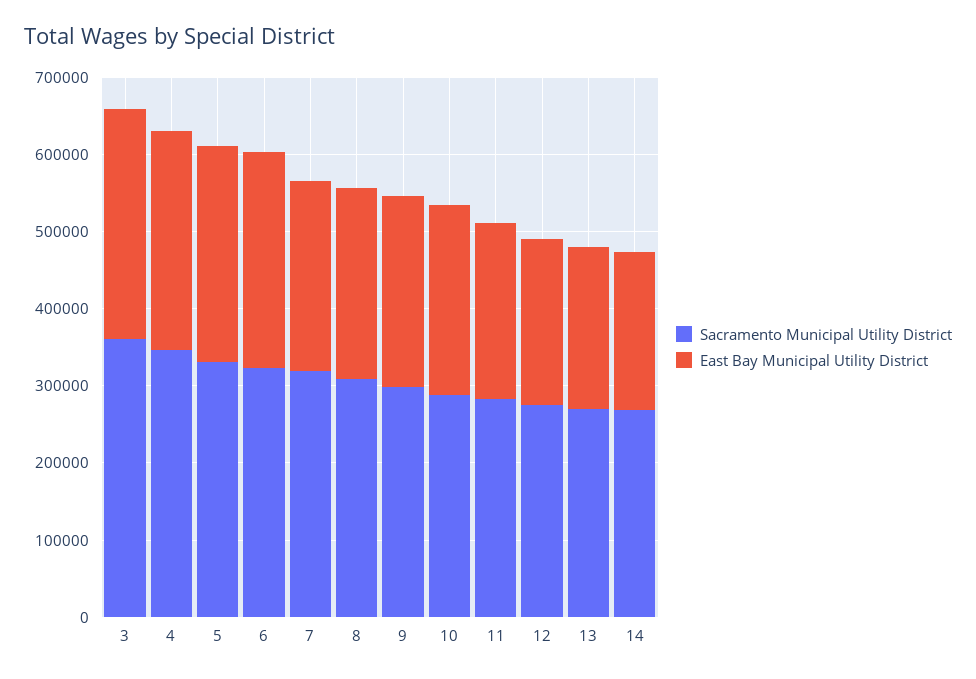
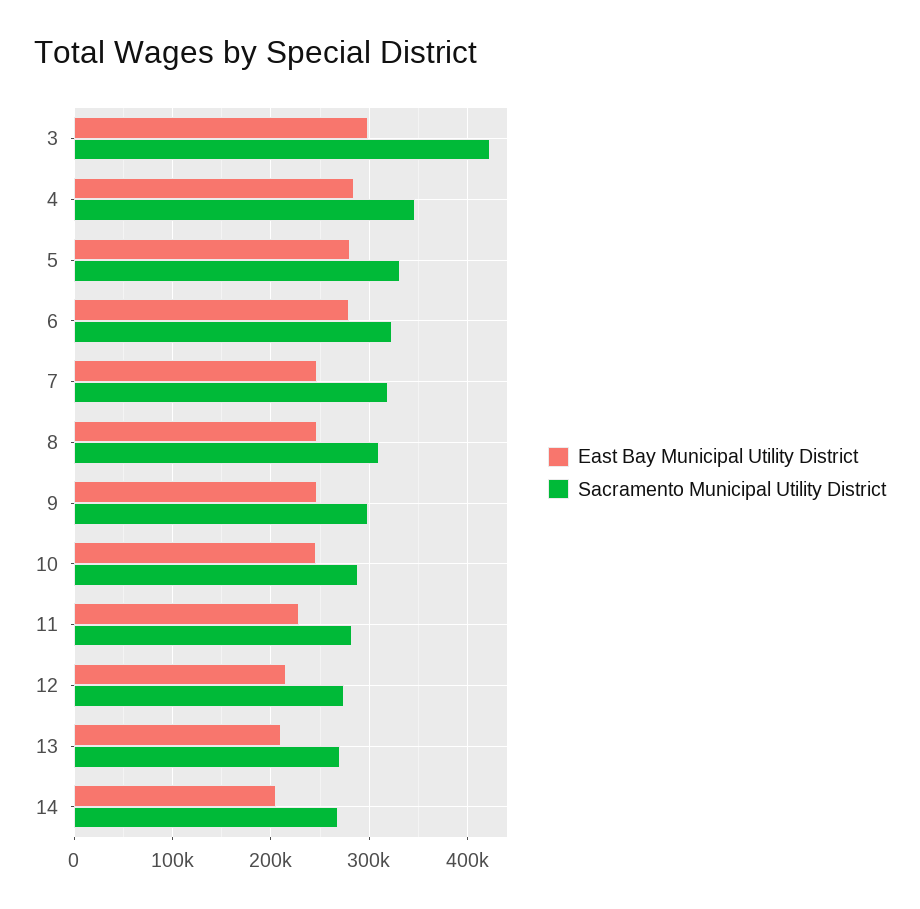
Sacramento Municipal Utility District, 3: 360000 -> 420000

